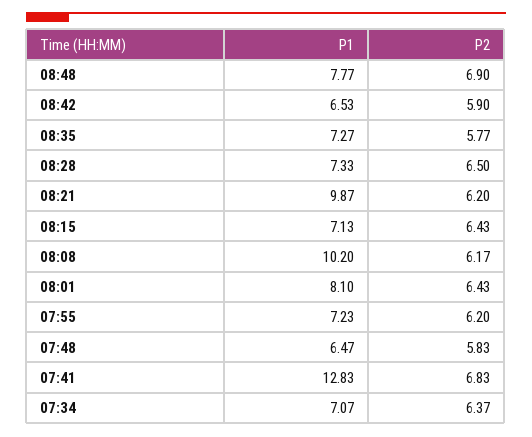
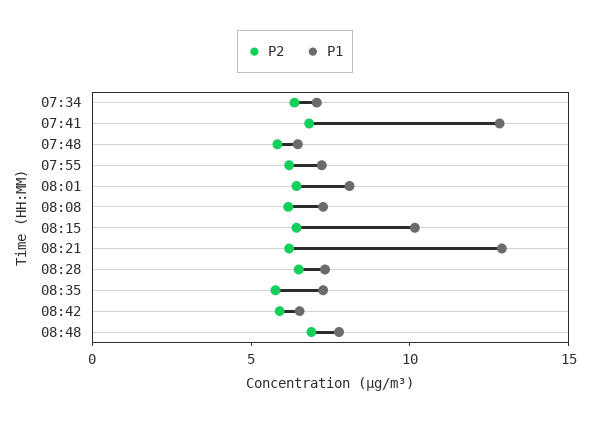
P1, 08:21: 9.87 -> 13
P1, 08:15: 7.13 -> 10
P1, 08:08: 10.2 -> 7

